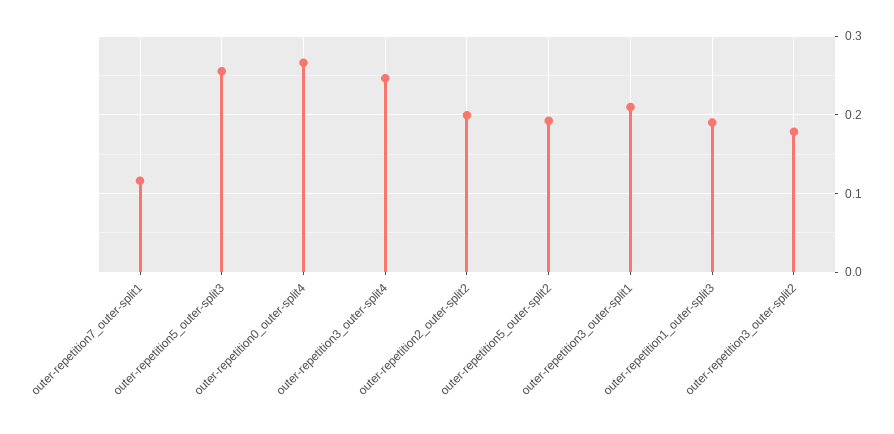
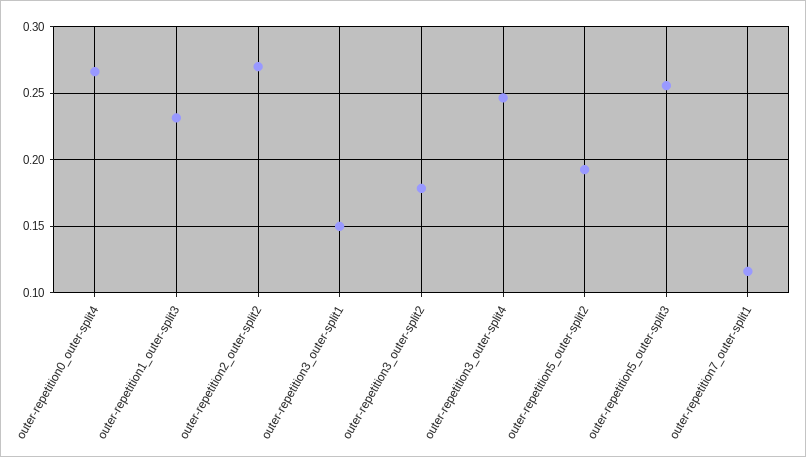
outer-repetition2_outer-split2: 0.2 -> 0.27
outer-repetition3_outer-split1: 0.21 -> 0.15
outer-repetition1_outer-split3: 0.19 -> 0.23

